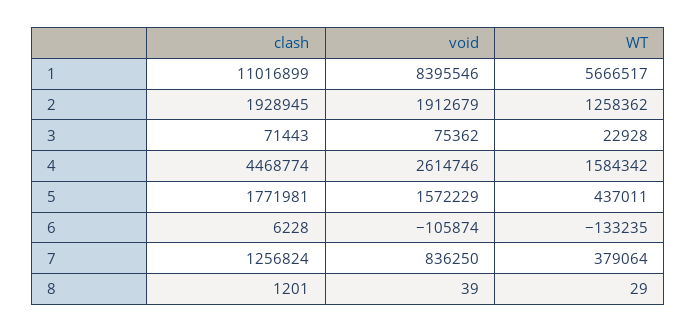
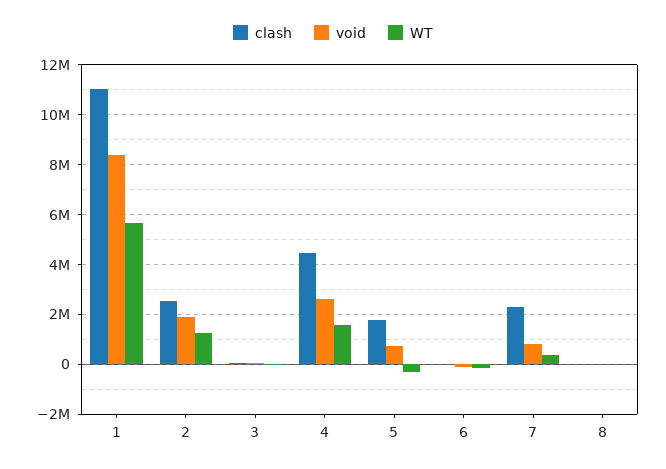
clash, 2: 1928945 -> 2500000
void, 5: 1572229 -> 750000
WT, 5: 437011 -> -250000
clash, 7: 1256824 -> 2250000

